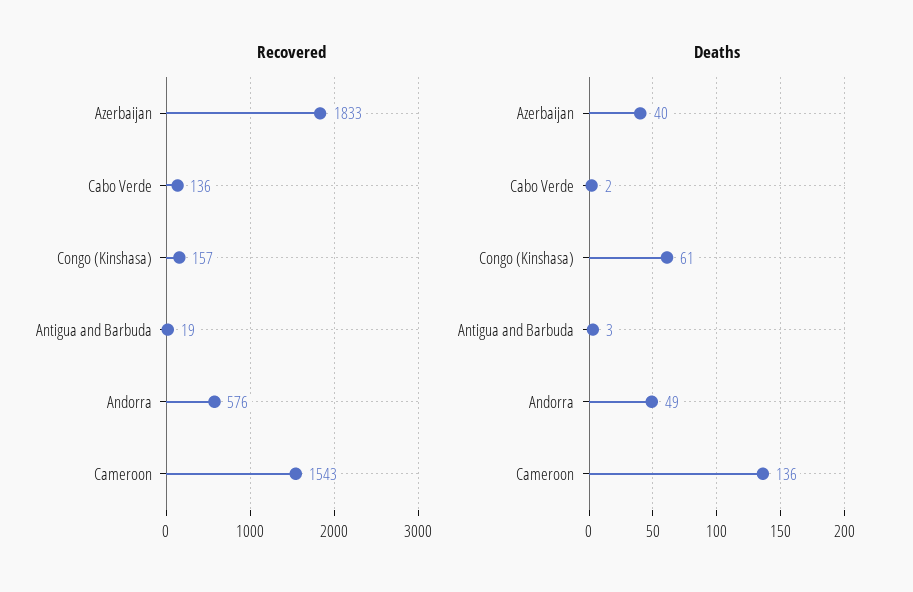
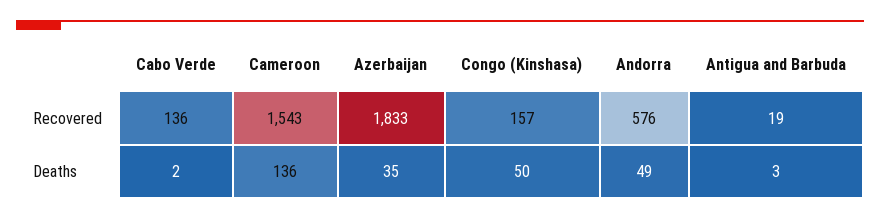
Deaths, Azerbaijan: 40 -> 35
Deaths, Congo (Kinshasa): 61 -> 50

